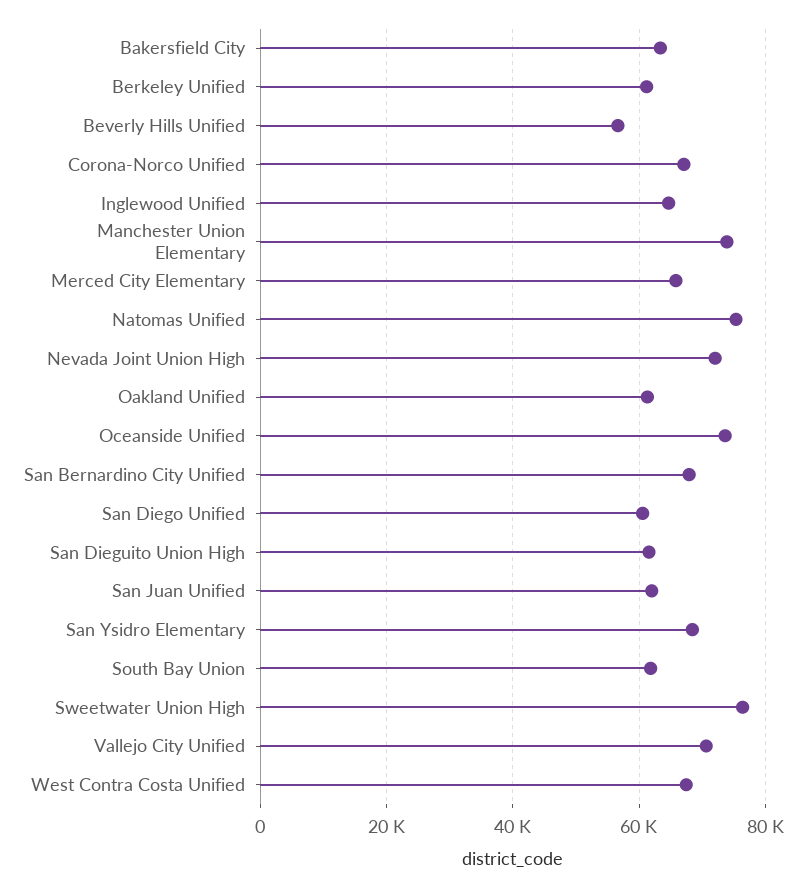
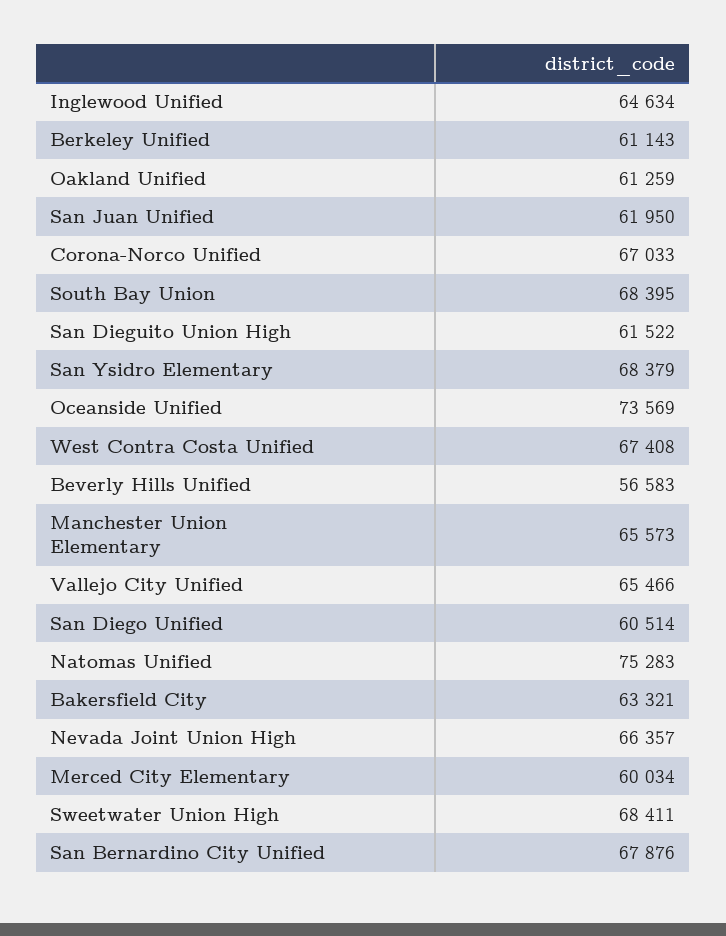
Manchester Union Elementary: 74000 -> 65573
Merced City Elementary: 66000 -> 60034
Nevada Joint Union High: 72000 -> 66357
South Bay Union: 62000 -> 68395
Sweetwater Union High: 76000 -> 68411
Vallejo City Unified: 70000 -> 65466

